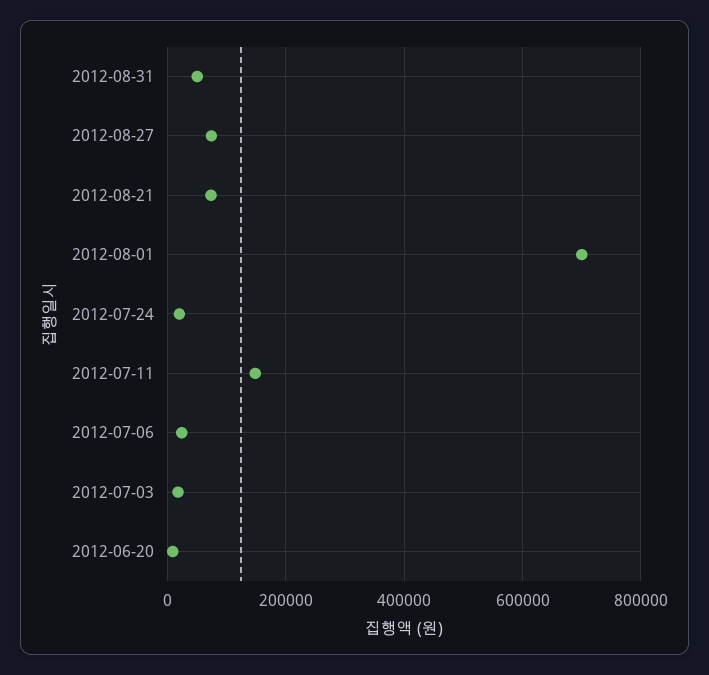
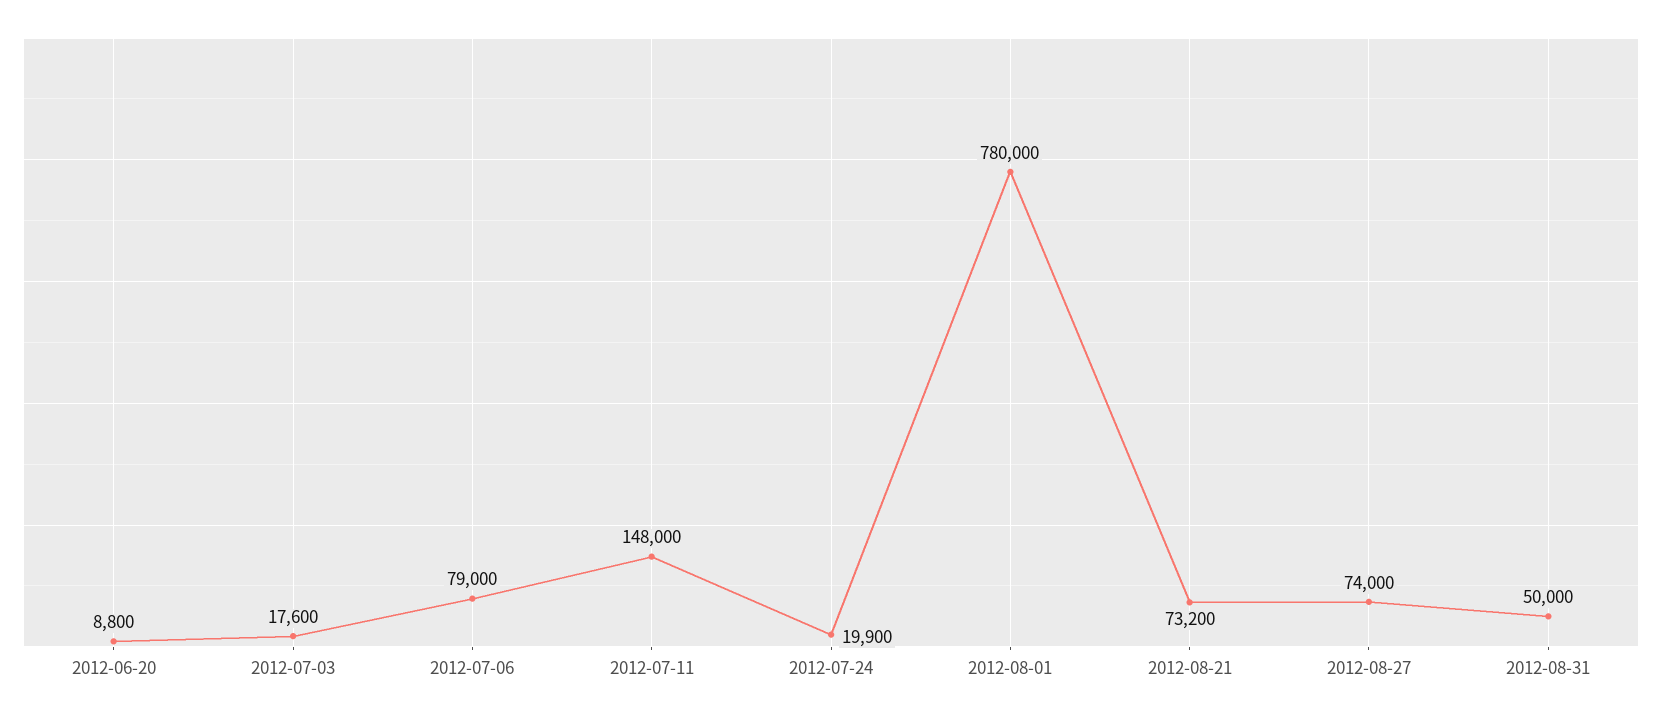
2012-08-01: 700000 -> 780000
2012-07-06: 20000 -> 79000

